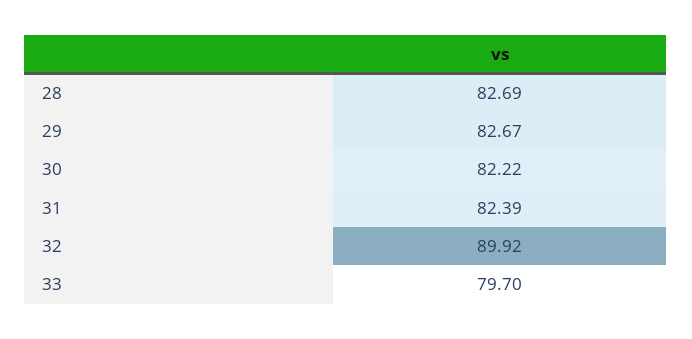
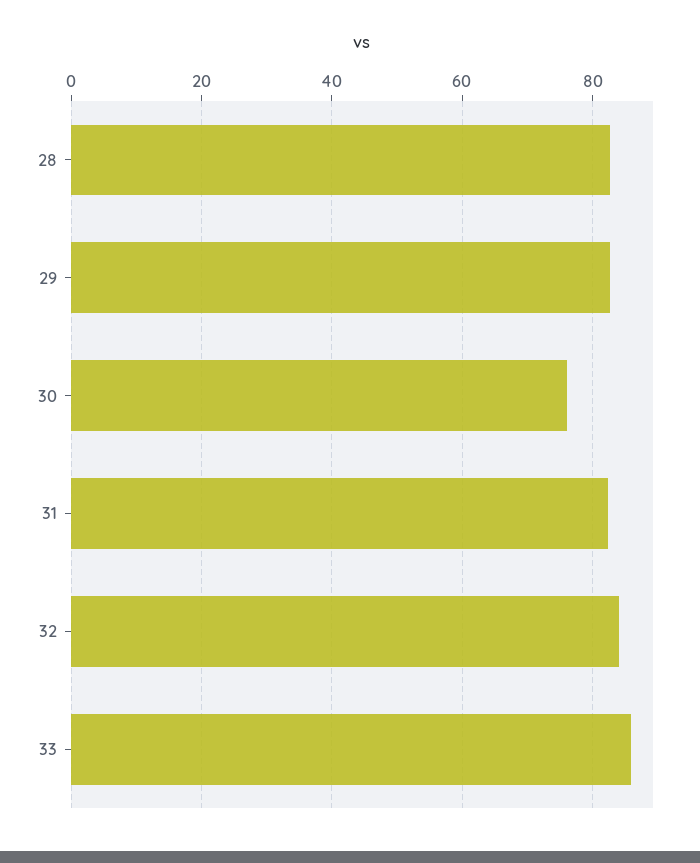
30: 82.22 -> 76
32: 89.92 -> 84
33: 79.7 -> 86

